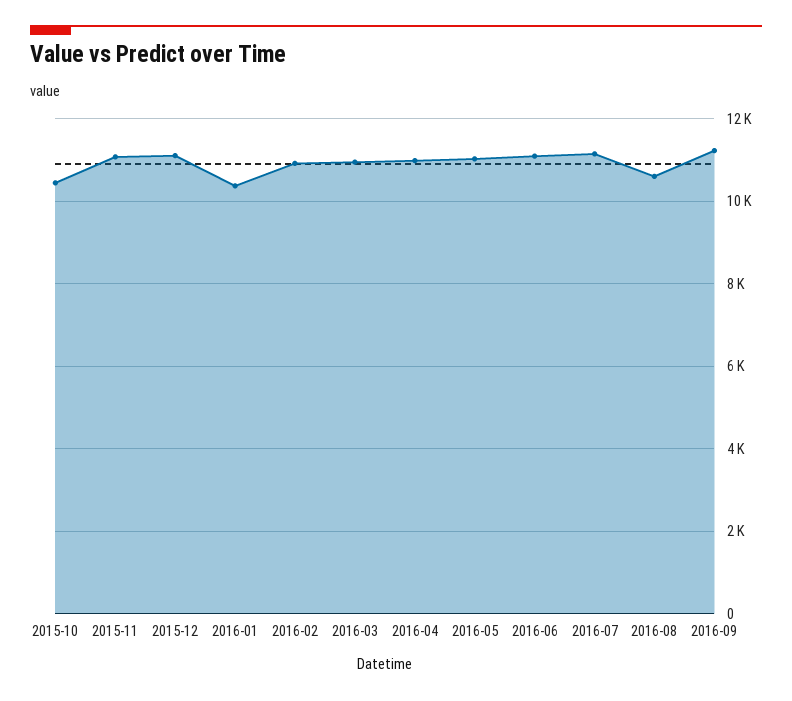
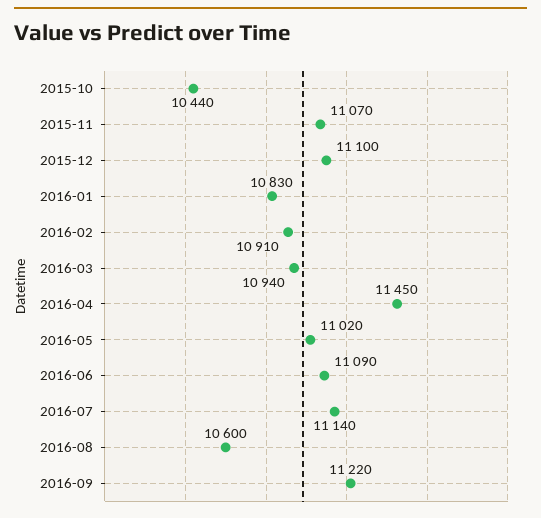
2016-01: 10400 -> 10830
2016-04: 11000 -> 11450

